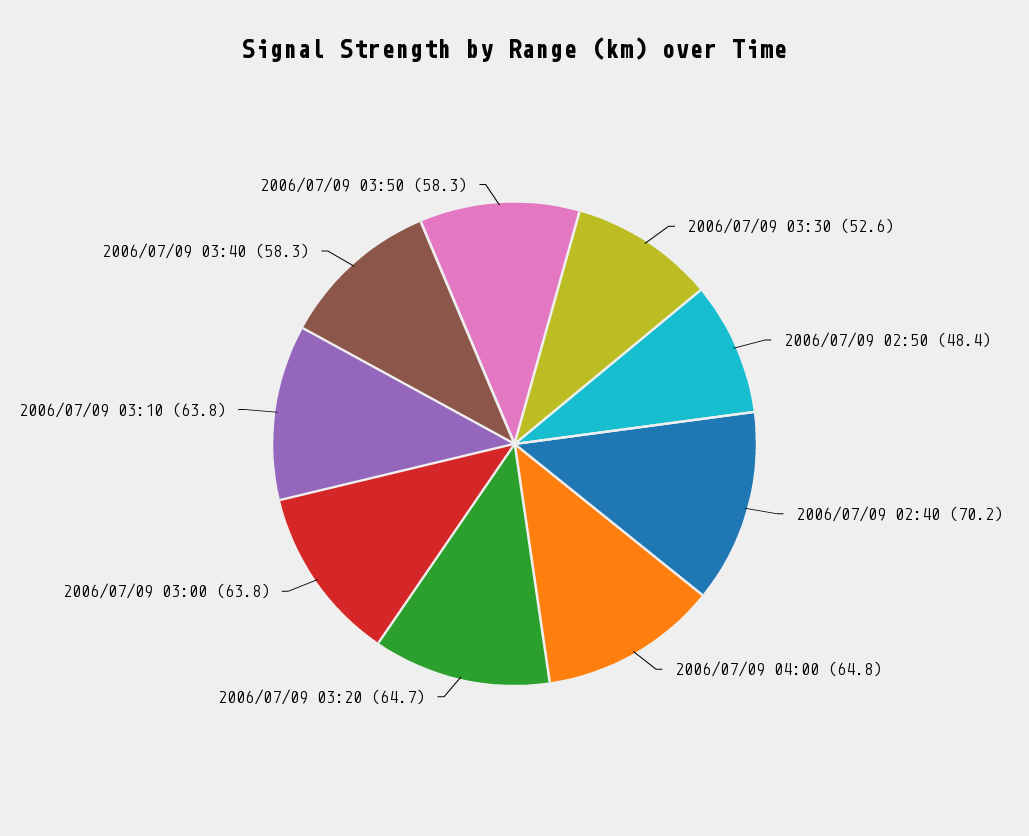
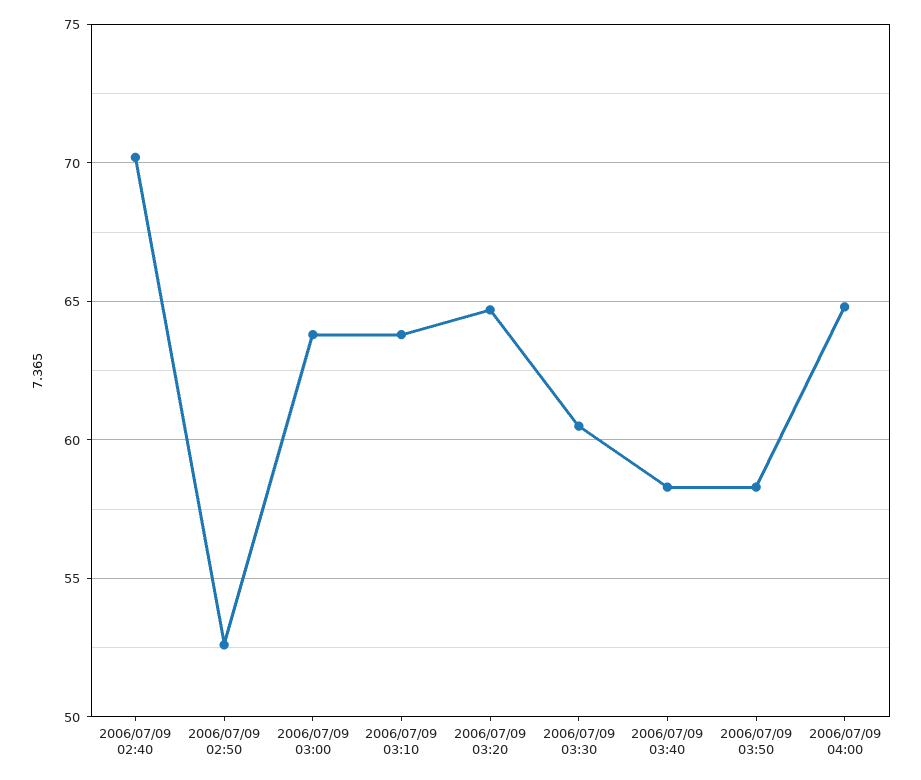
2006/07/09 03:30: 52.6 -> 60.5
2006/07/09 02:50: 48.4 -> 52.5

